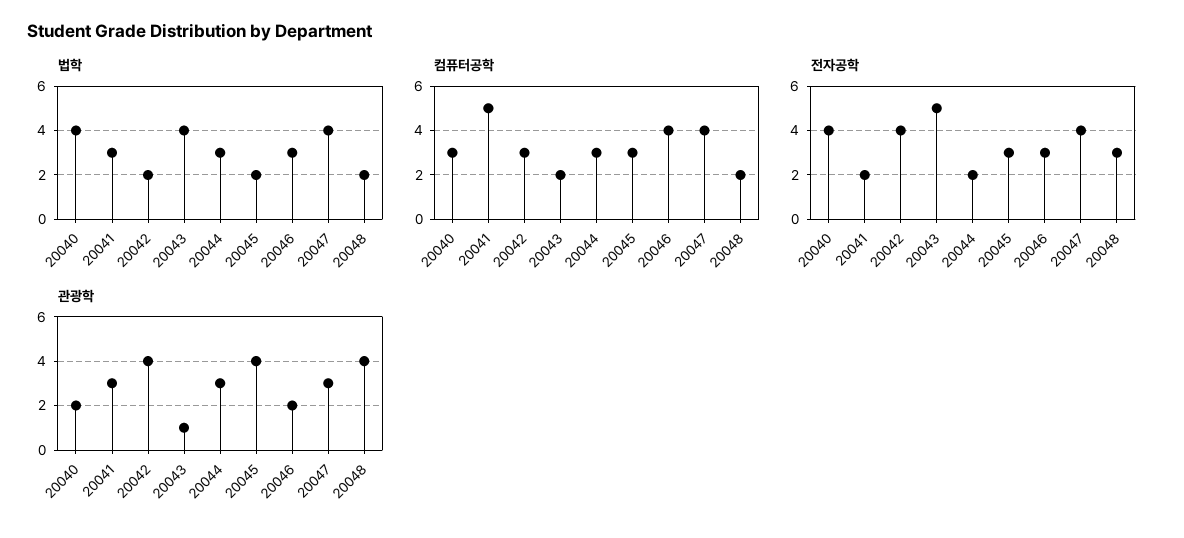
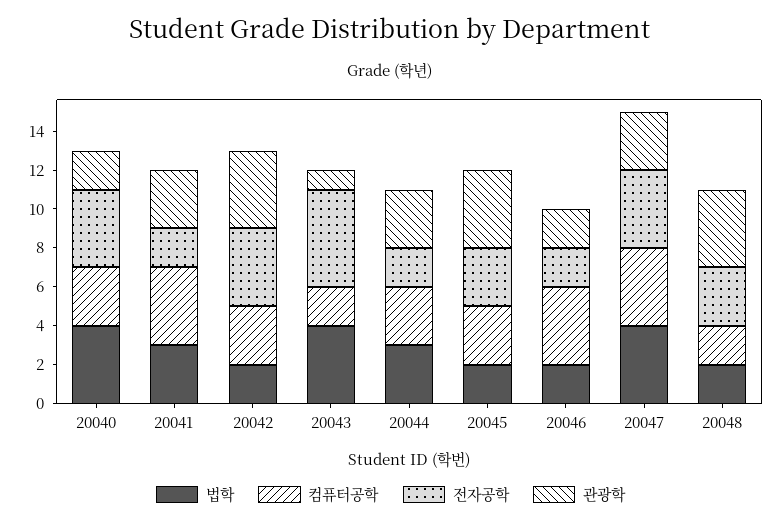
법학, 20046: 3 -> 2
컴퓨터공학, 20041: 5 -> 4
전자공학, 20046: 3 -> 2

